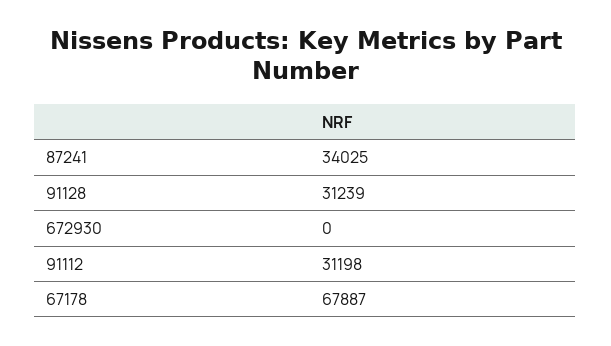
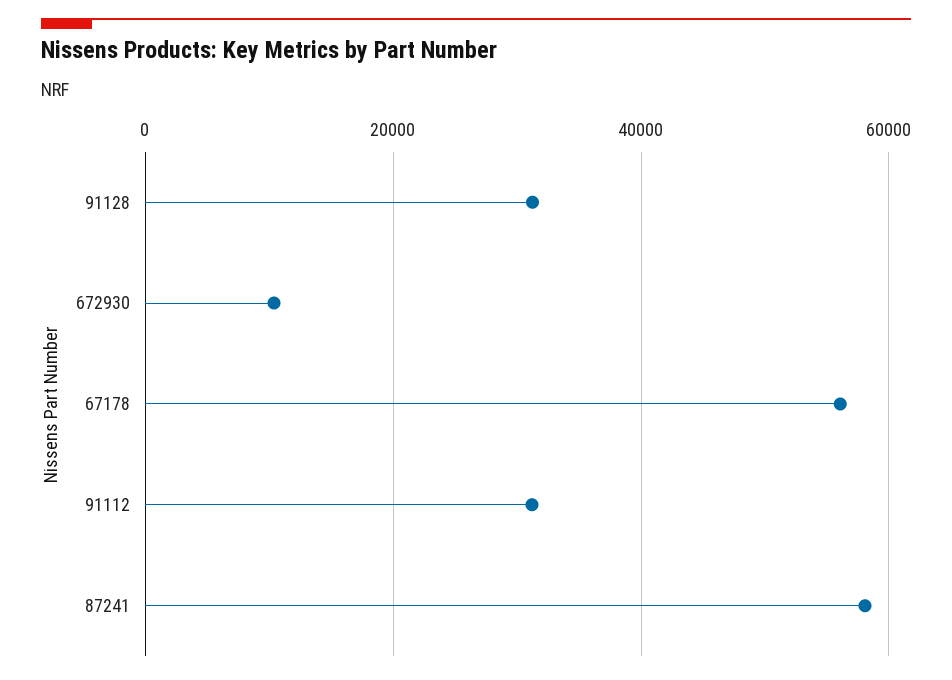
87241: 34025 -> 58000
672930: 0 -> 10000
67178: 67887 -> 56000

